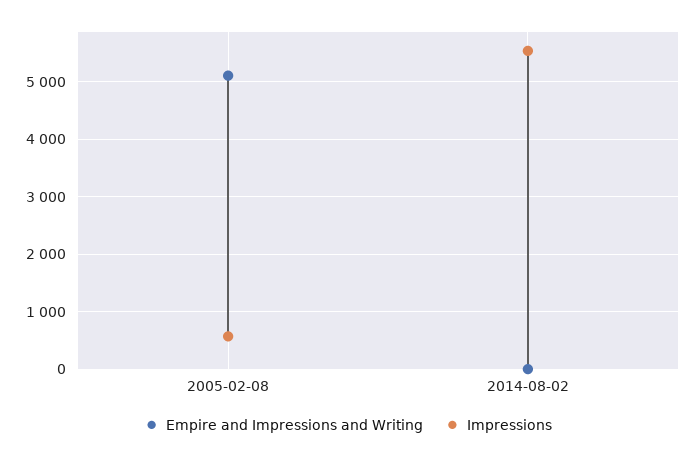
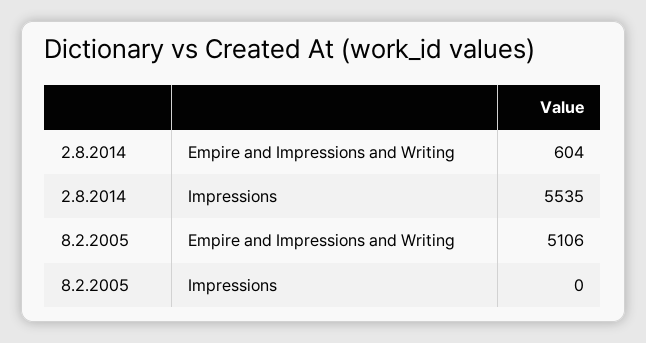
Impressions, 2005-02-08: 600 -> 0
Empire and Impressions and Writing, 2014-08-02: 0 -> 604

